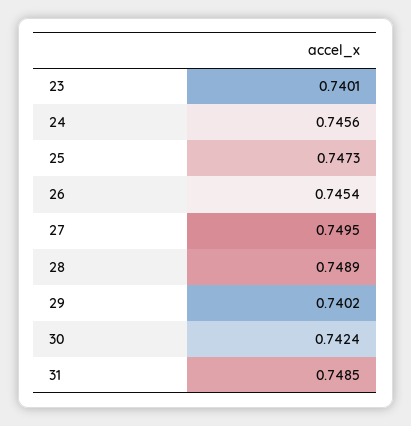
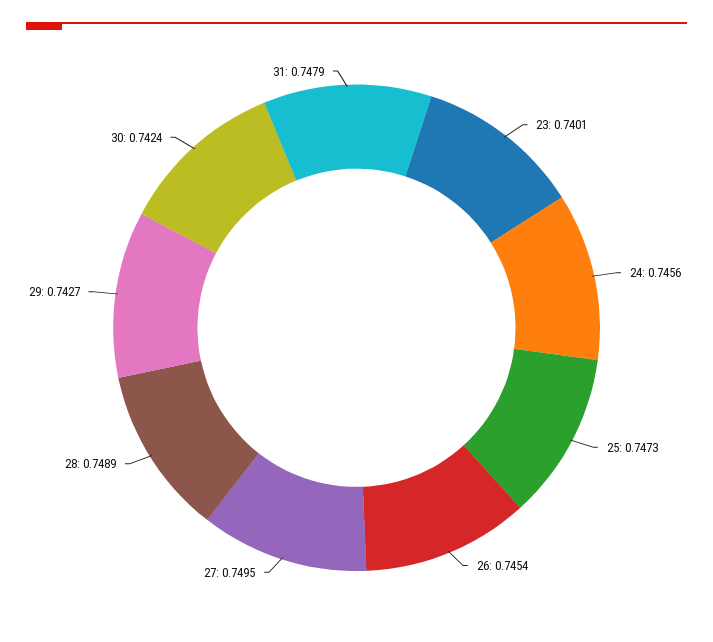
29: 0.7402 -> 0.7427
31: 0.7485 -> 0.7479

